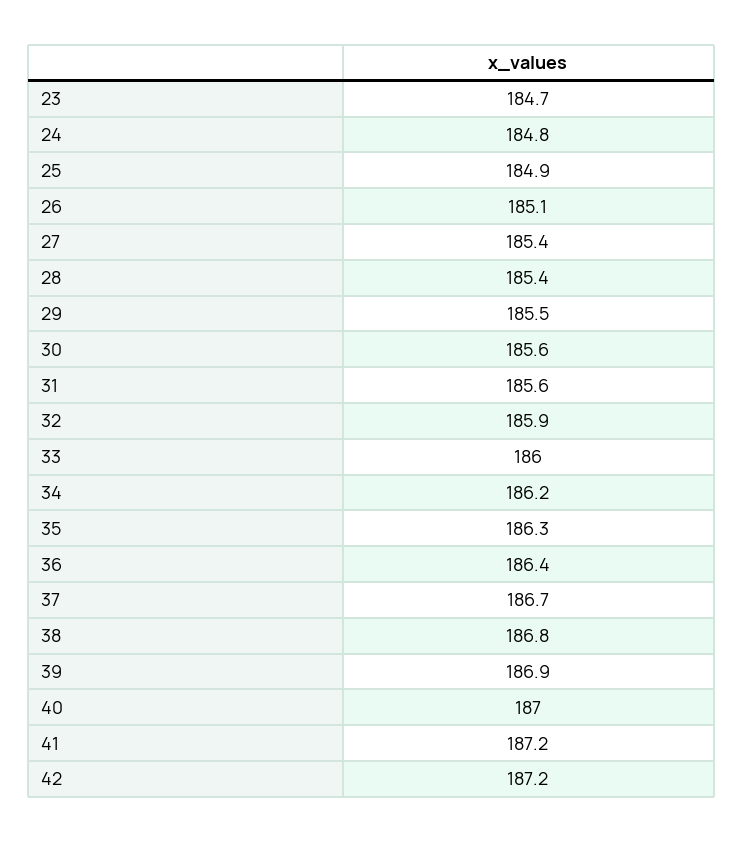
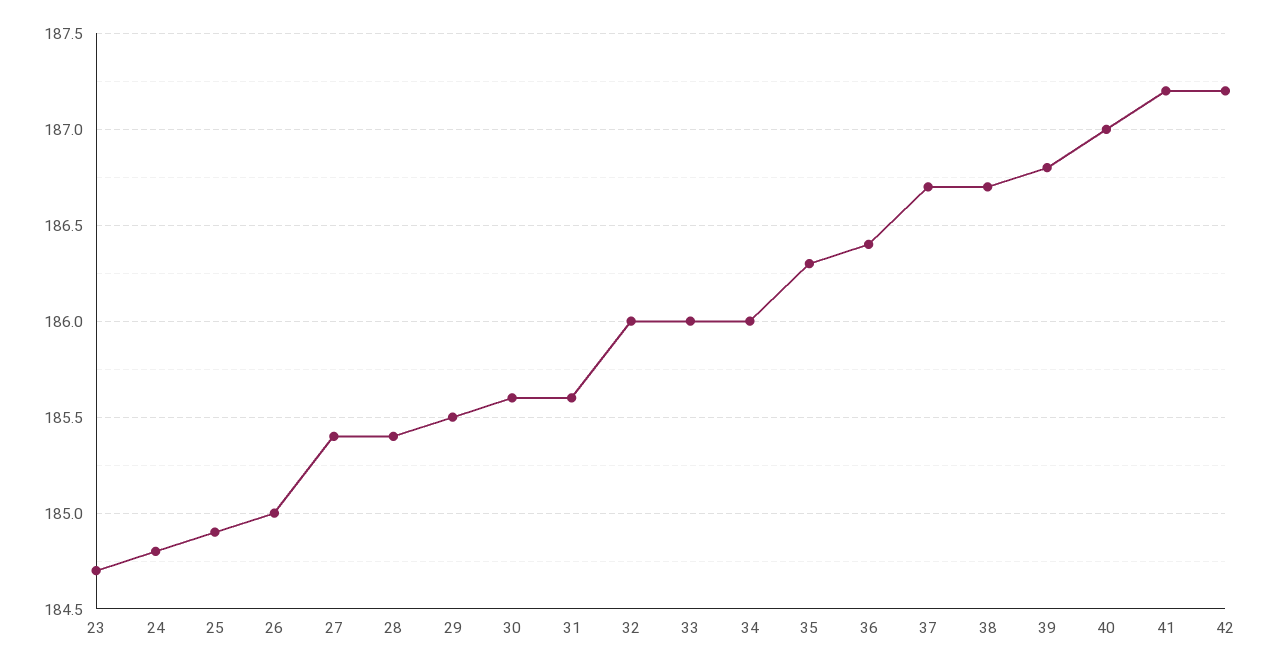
26: 185.1 -> 185
32: 185.9 -> 186
34: 186.2 -> 186
38: 186.8 -> 186.7
39: 186.9 -> 186.8

